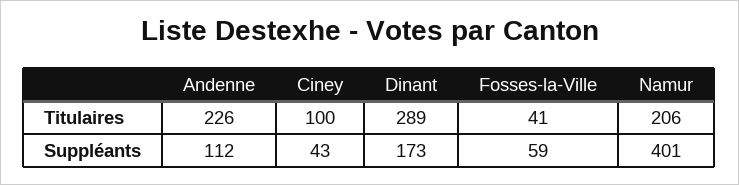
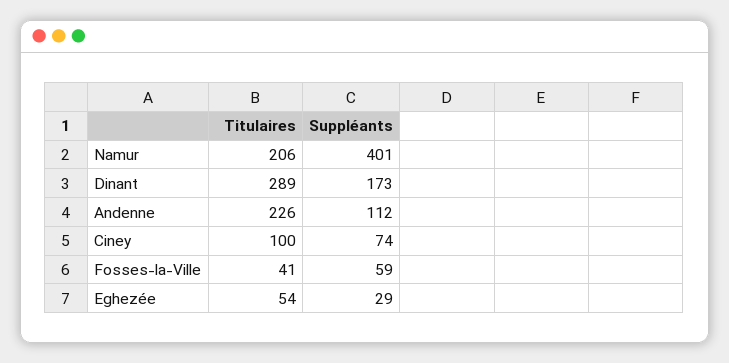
Ciney, Suppléants: 43 -> 74
Eghezée, Titulaires: none -> 54
Eghezée, Suppléants: none -> 29

